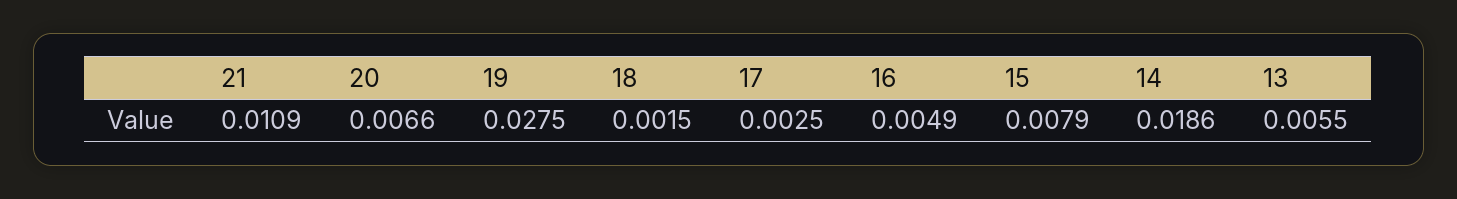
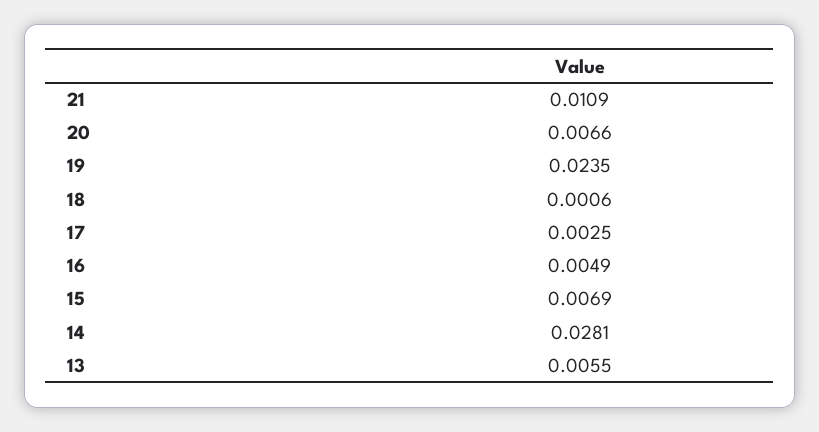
19: 0.0275 -> 0.0235
18: 0.0015 -> 0.0006
15: 0.0079 -> 0.0069
14: 0.0186 -> 0.0281

